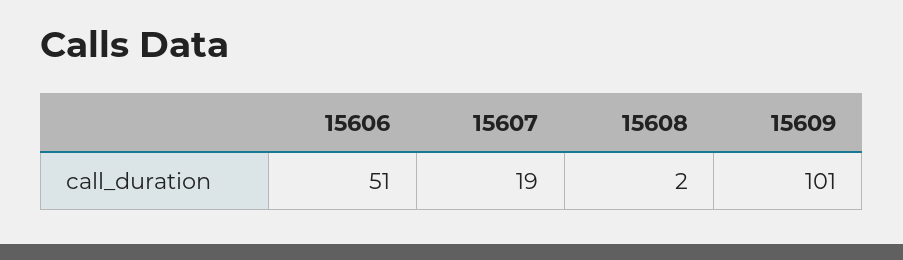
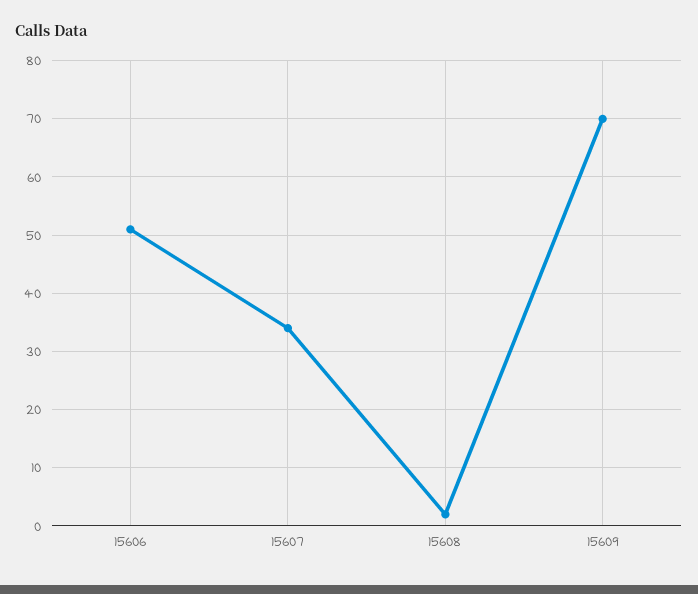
15607: 19 -> 35
15609: 101 -> 70

